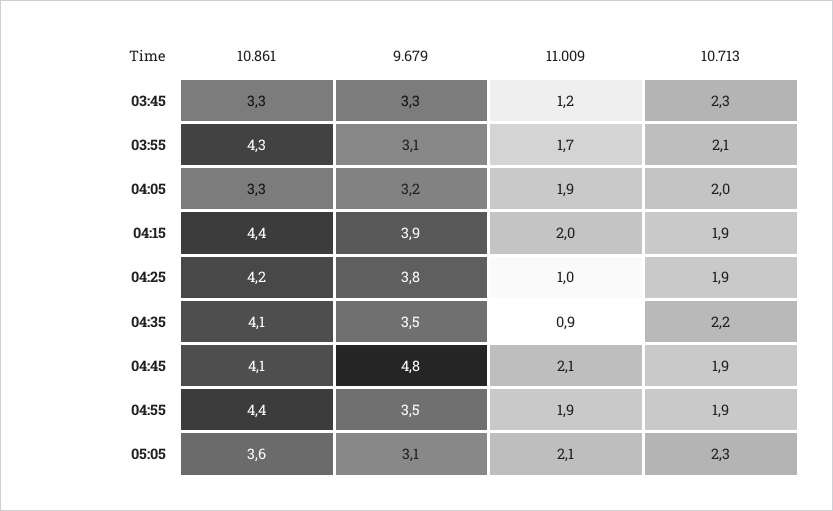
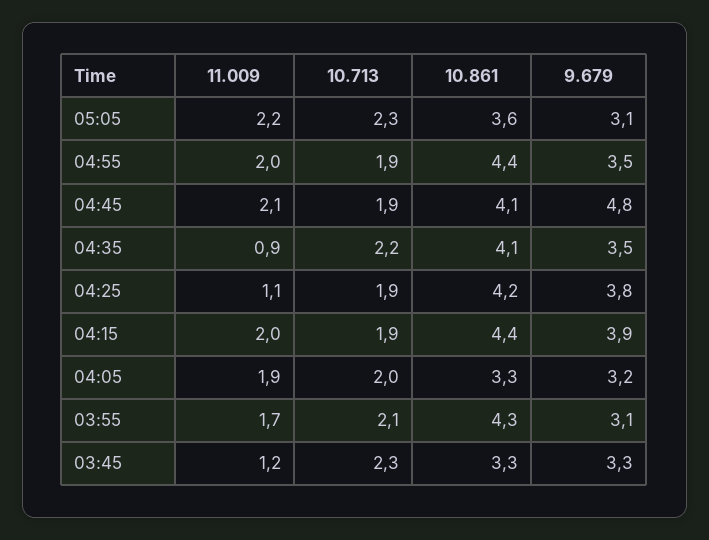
11.009, 04:25: 1 -> 1.1
11.009, 04:55: 1.9 -> 2
11.009, 05:05: 2.1 -> 2.2

